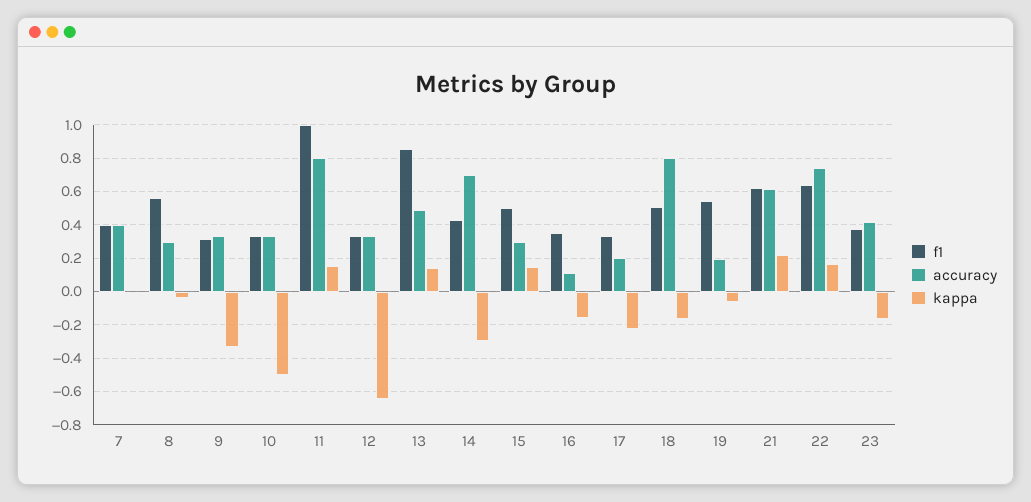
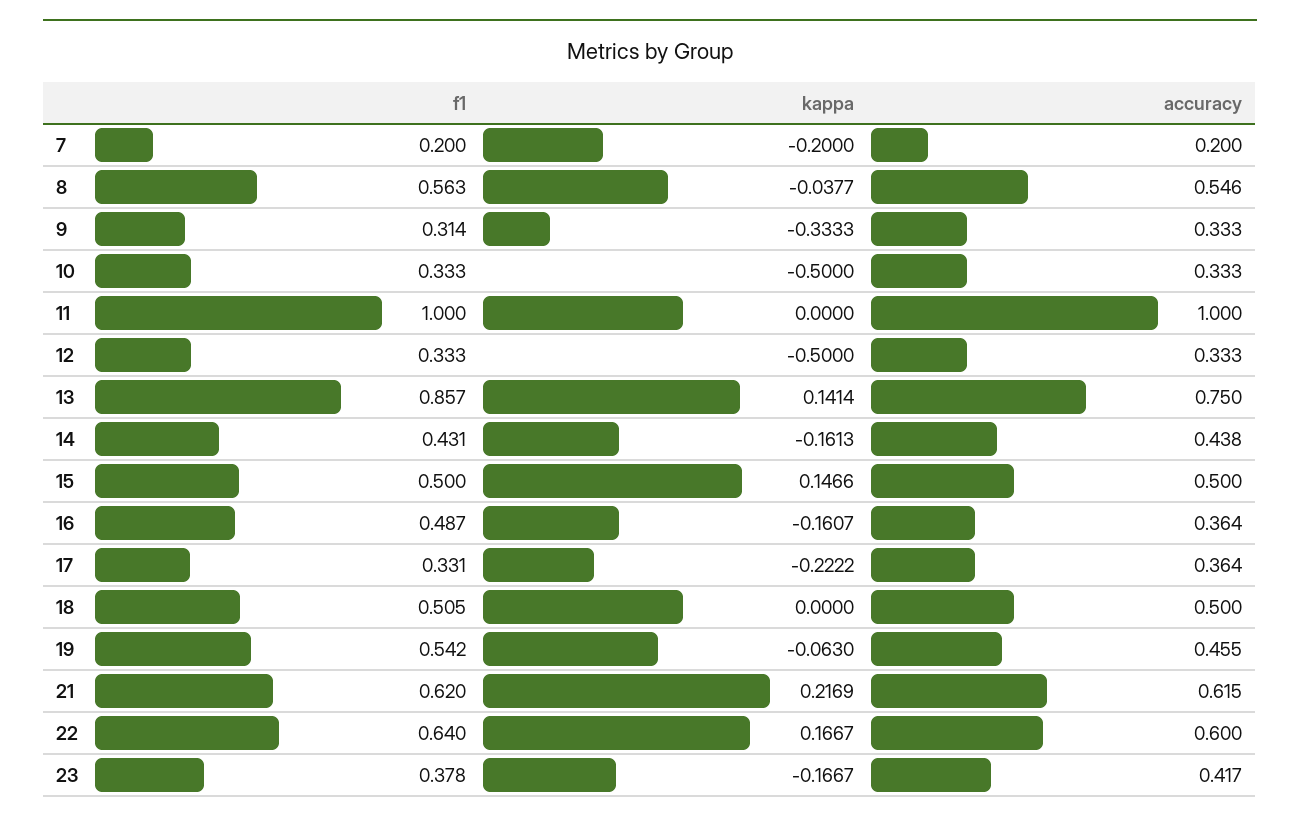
f1, 7: 0.4 -> 0.2
accuracy, 7: 0.4 -> 0.2
kappa, 7: 0 -> -0.2
accuracy, 8: 0.3 -> 0.546
accuracy, 11: 0.8 -> 1
kappa, 11: 0.15 -> 0
kappa, 12: -0.65 -> -0.5
accuracy, 13: 0.5 -> 0.75
accuracy, 14: 0.7 -> 0.438
kappa, 14: -0.3 -> -0.1613
accuracy, 15: 0.3 -> 0.5
f1, 16: 0.35 -> 0.487
accuracy, 16: 0.1 -> 0.364
accuracy, 17: 0.2 -> 0.364
accuracy, 18: 0.8 -> 0.5
kappa, 18: -0.15 -> 0
accuracy, 19: 0.2 -> 0.455
accuracy, 22: 0.75 -> 0.6

